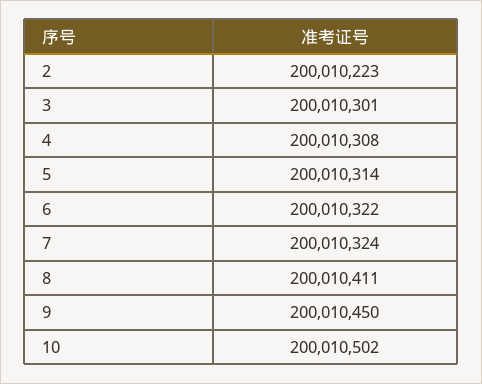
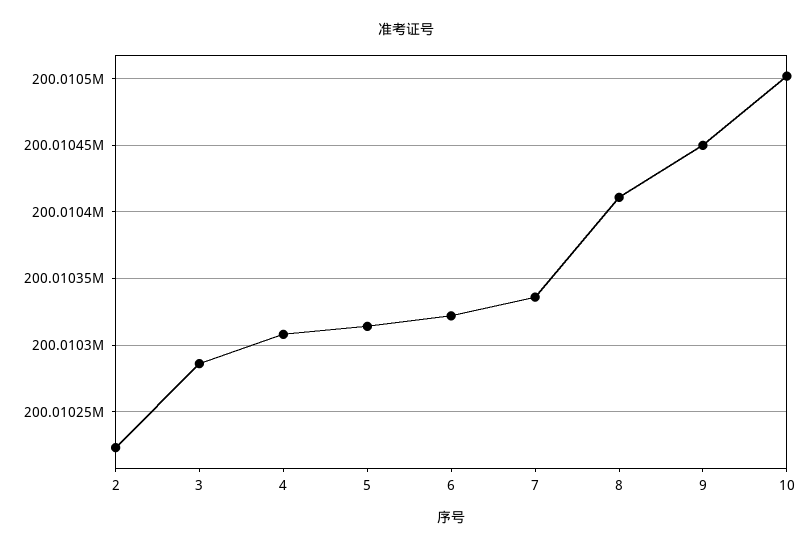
3: 200010301 -> 200010285
7: 200010324 -> 200010335

